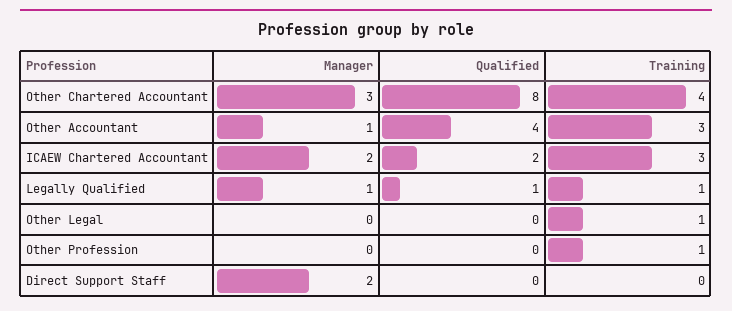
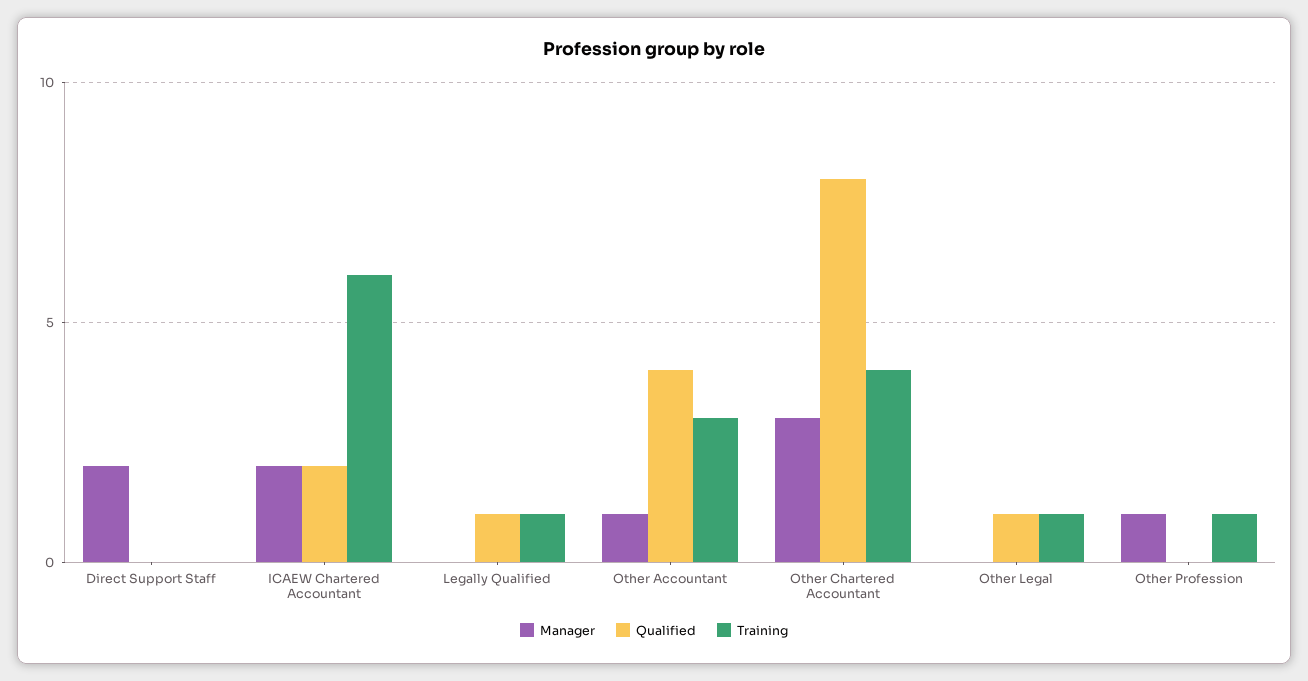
Training, ICAEW Chartered Accountant: 3 -> 6
Manager, Legally Qualified: 1 -> 0
Qualified, Other Legal: 0 -> 1
Manager, Other Profession: 0 -> 1

